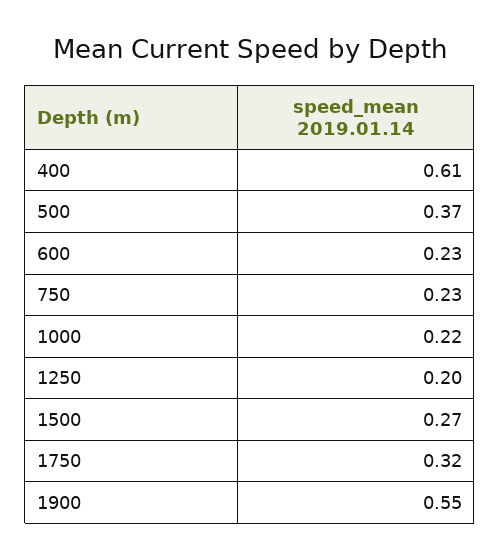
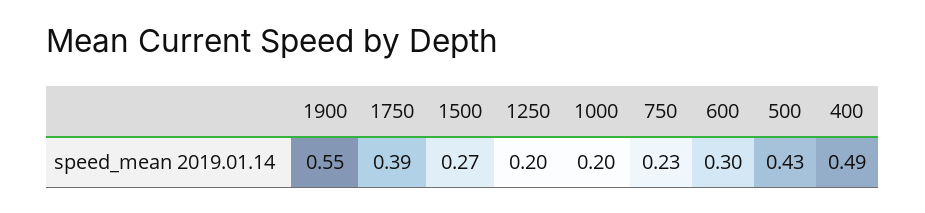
400: 0.61 -> 0.49
500: 0.37 -> 0.43
600: 0.23 -> 0.3
1000: 0.22 -> 0.2
1750: 0.32 -> 0.39

